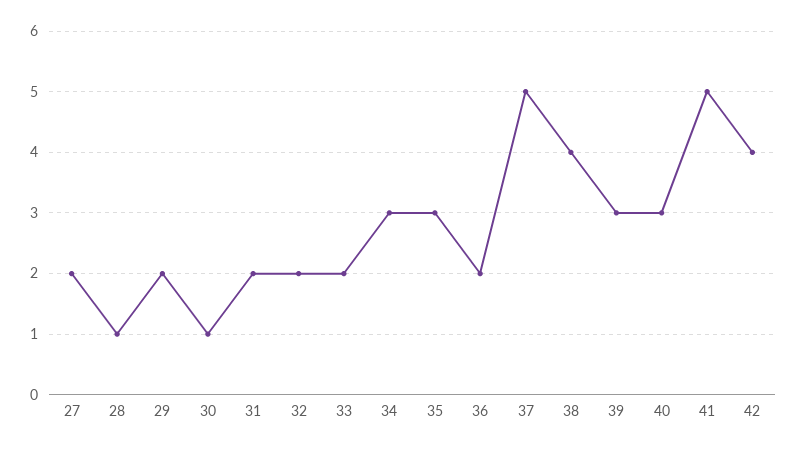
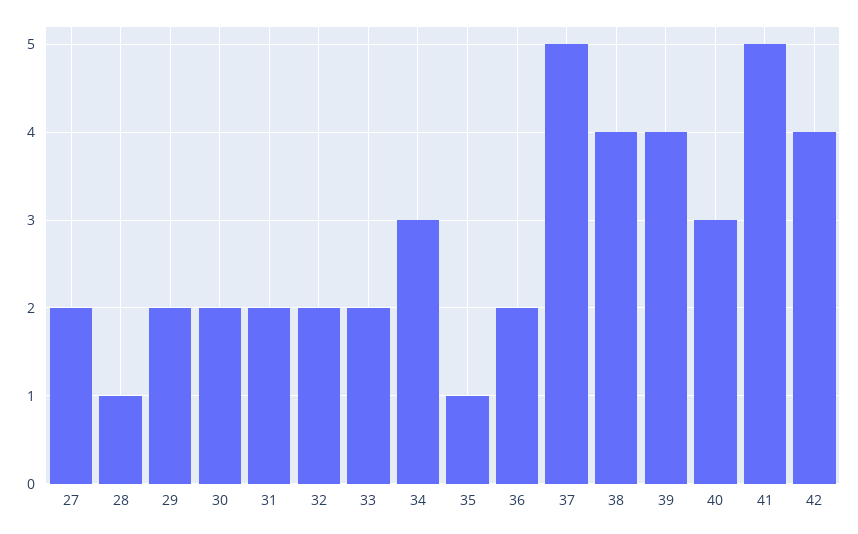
30: 1 -> 2
35: 3 -> 1
39: 3 -> 4

